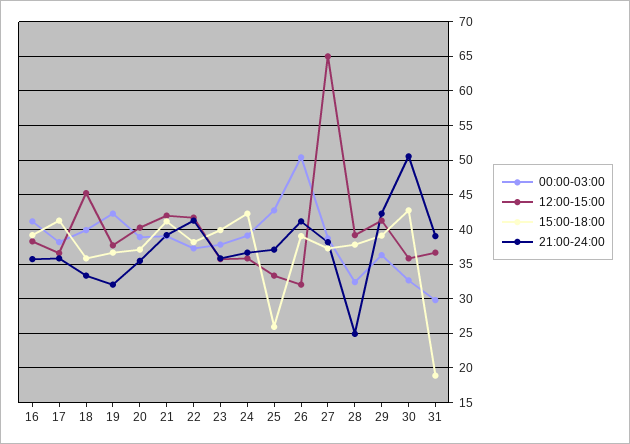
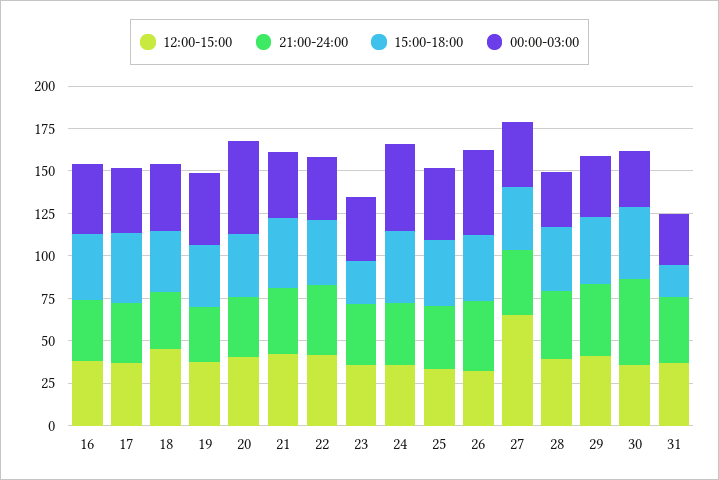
00:00-03:00, 20: 39 -> 55
15:00-18:00, 23: 40 -> 25
00:00-03:00, 24: 39 -> 50
15:00-18:00, 25: 26 -> 40
21:00-24:00, 28: 25 -> 40

